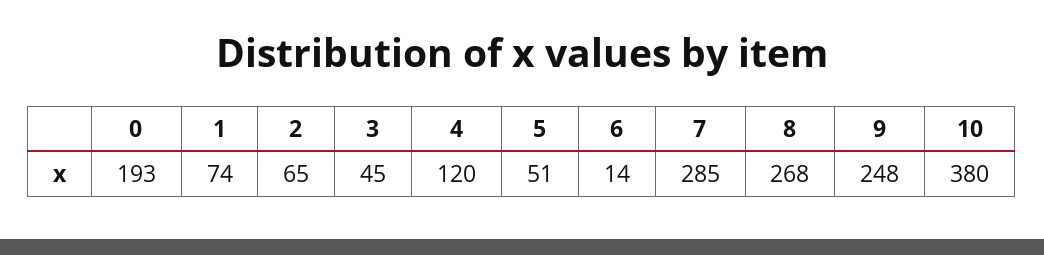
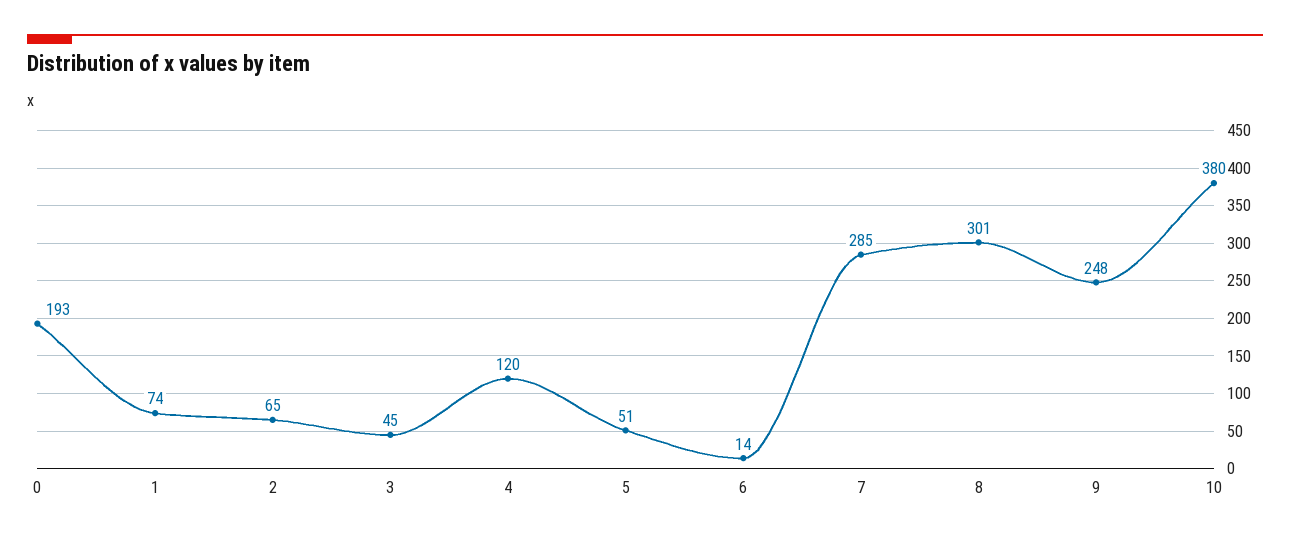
8: 268 -> 301

